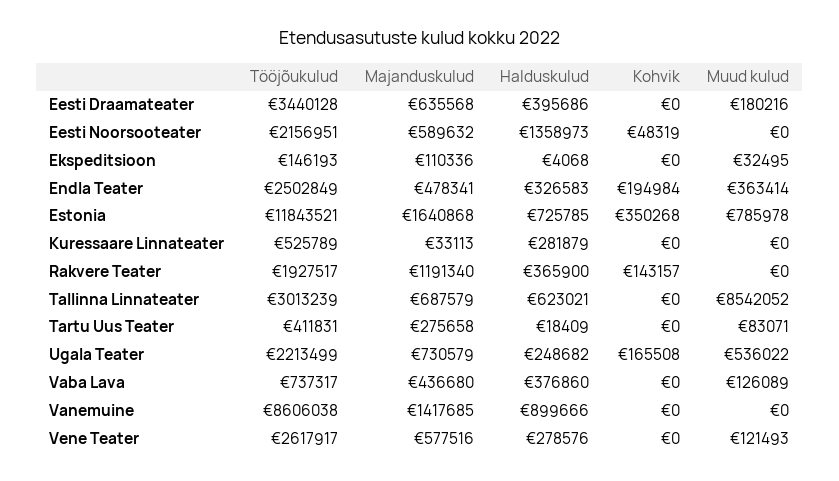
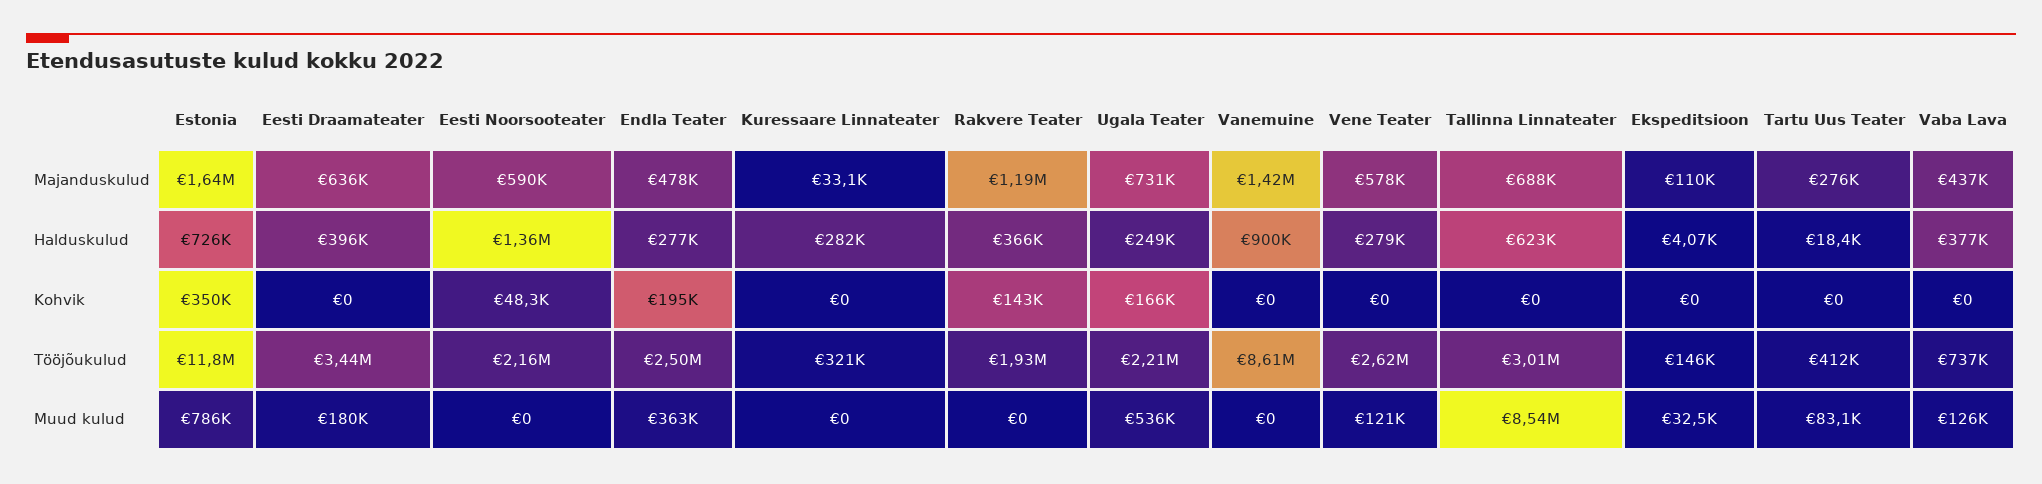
Halduskulud, Endla Teater: 326583 -> 277000
Tööjõukulud, Kuressaare Linnateater: 525789 -> 321000

